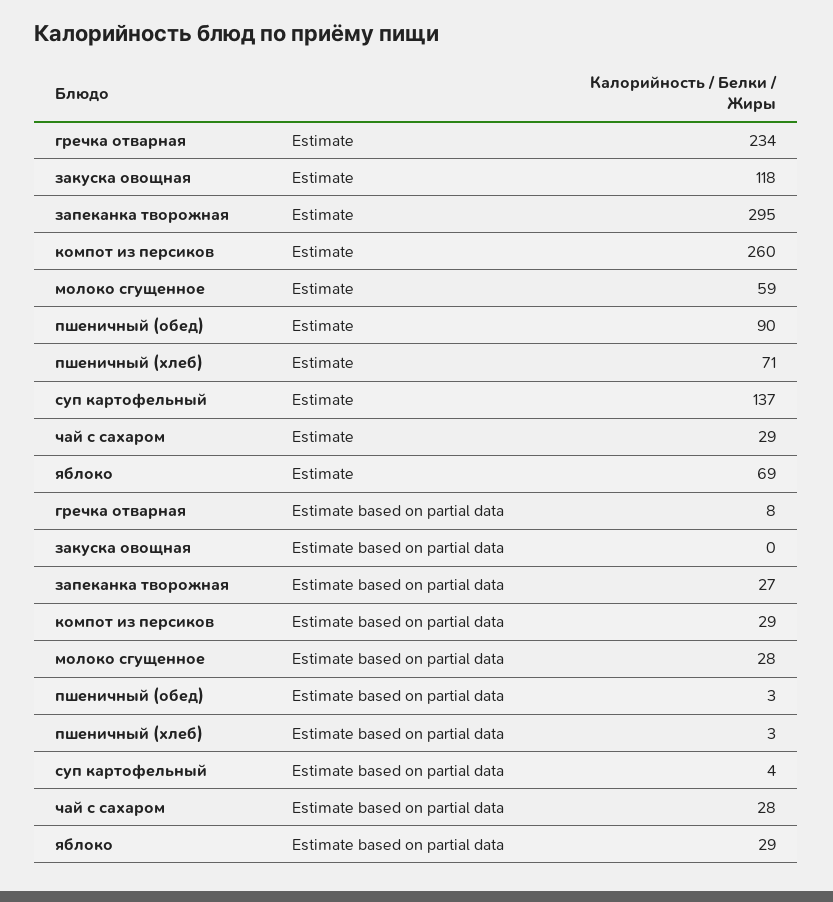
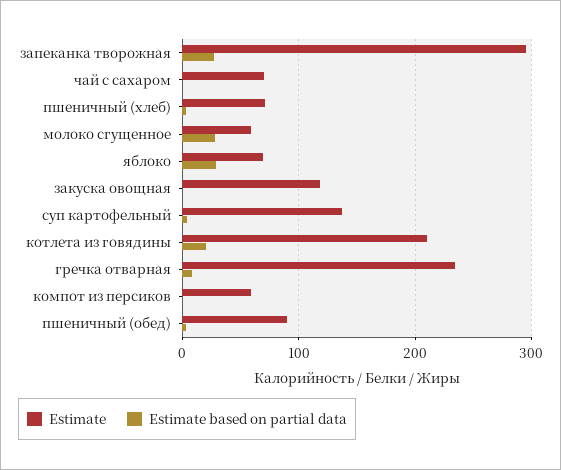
Estimate, компот из персиков: 260 -> 60
Estimate, чай с сахаром: 29 -> 70
Estimate based on partial data, компот из персиков: 29 -> 0
Estimate based on partial data, чай с сахаром: 28 -> 0
Estimate, котлета из говядины: none -> 210
Estimate based on partial data, котлета из говядины: none -> 20

